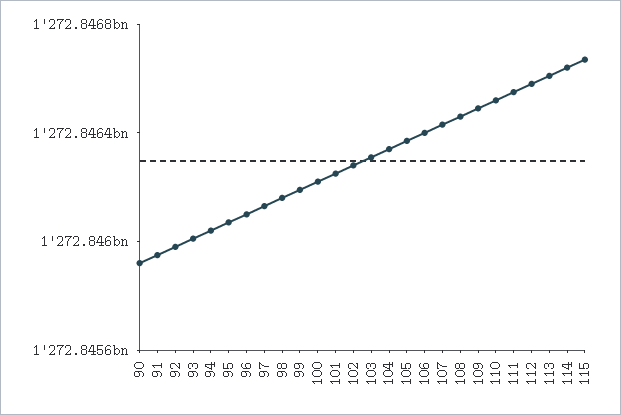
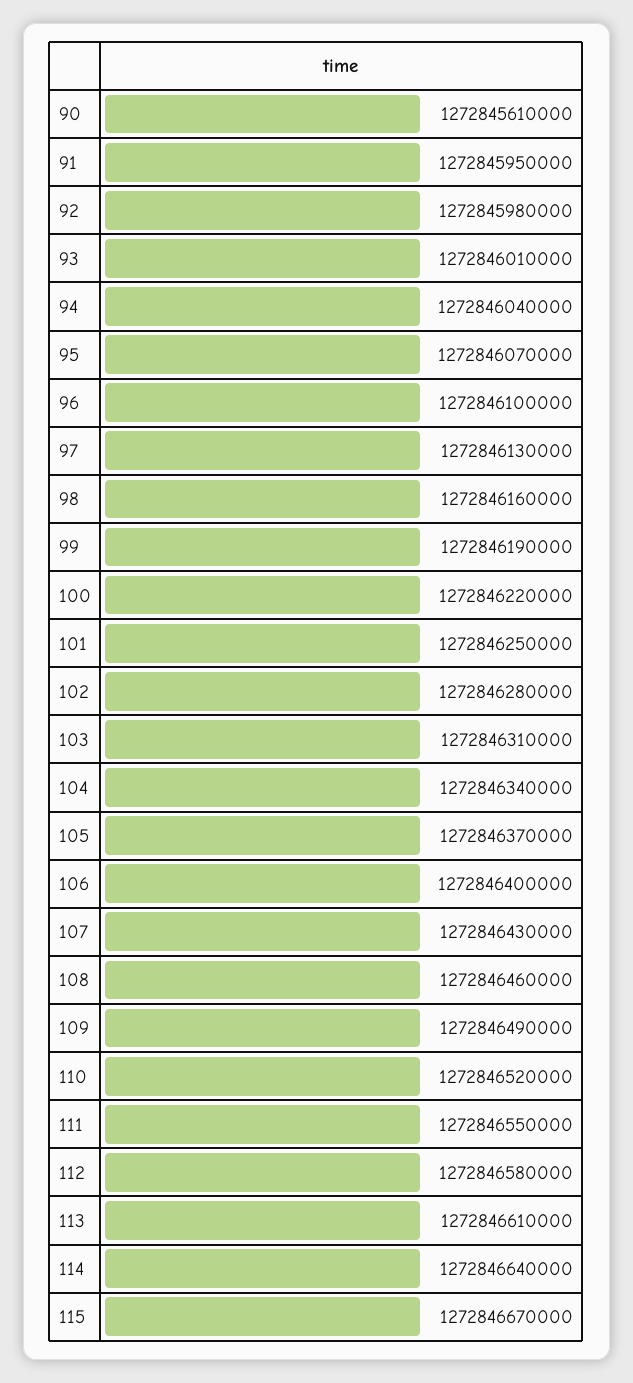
90: 1272845900000 -> 1272845610000

